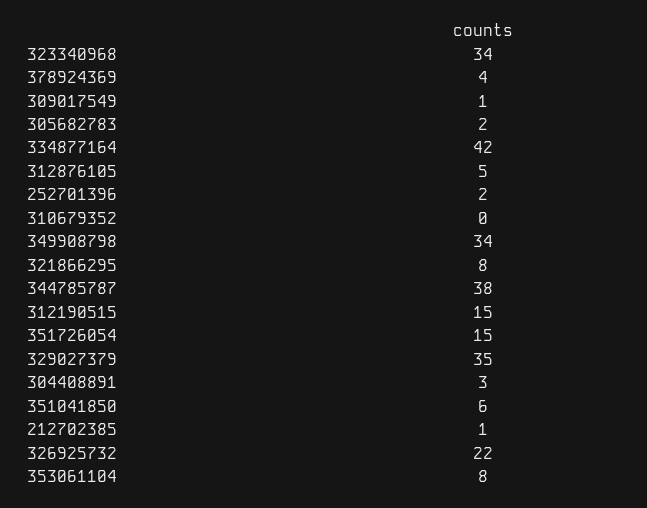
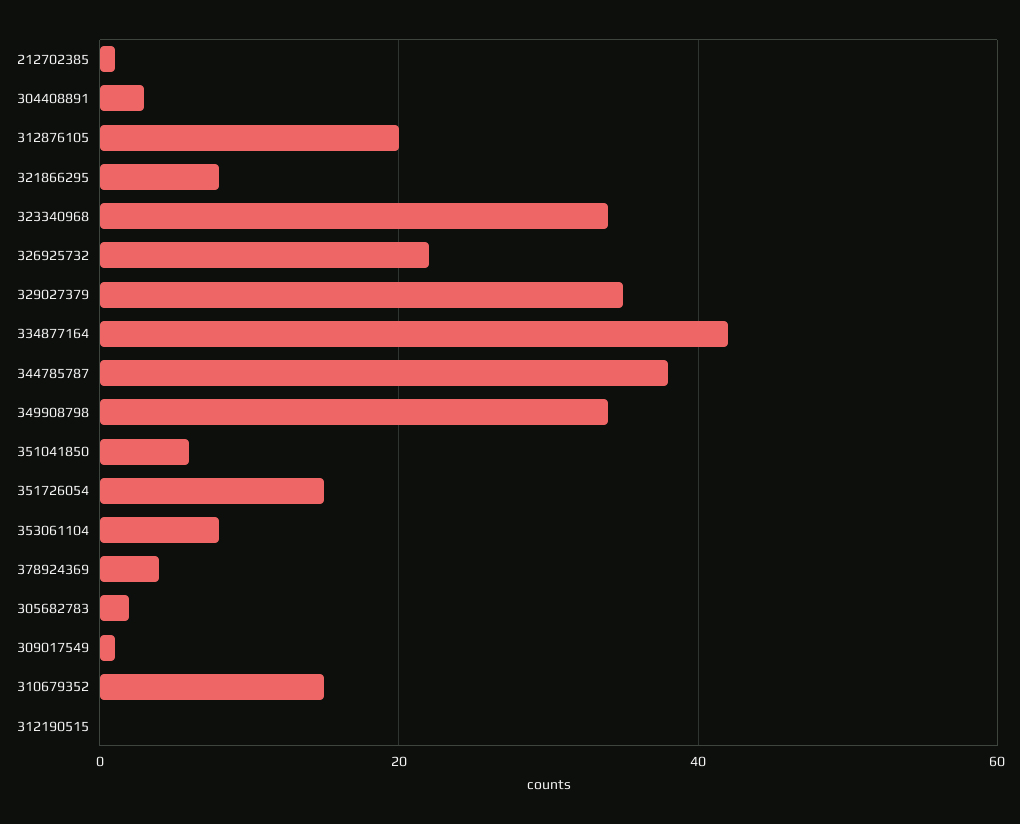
312876105: 5 -> 20
252701396: 2 -> none
310679352: 0 -> 15
312190515: 15 -> 0

